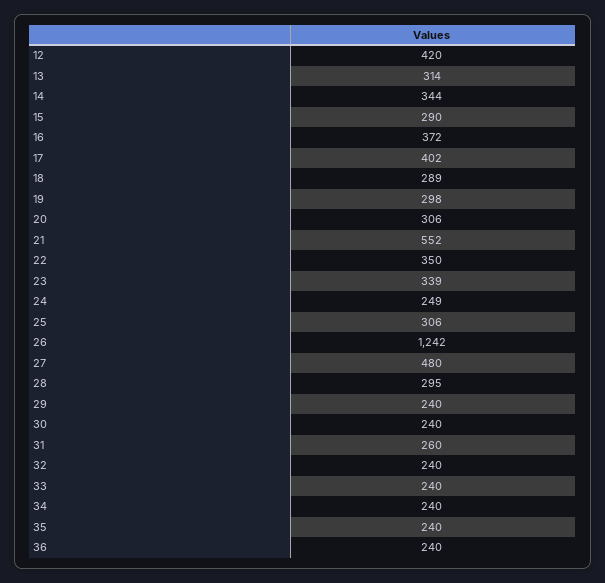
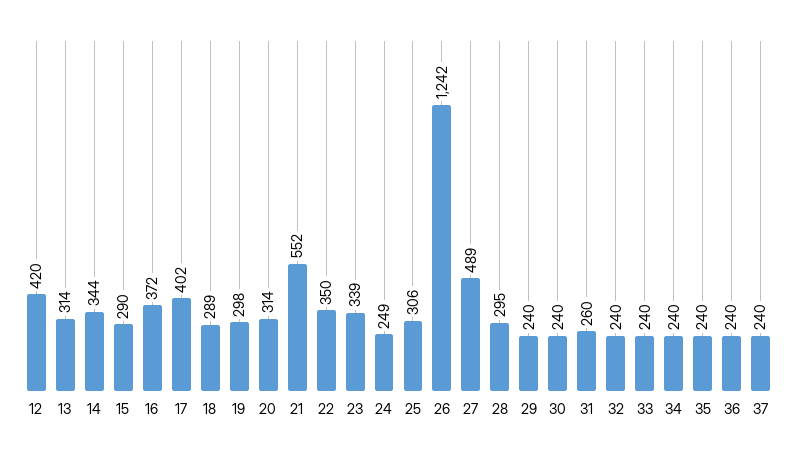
20: 306 -> 314
27: 480 -> 489
37: none -> 240

